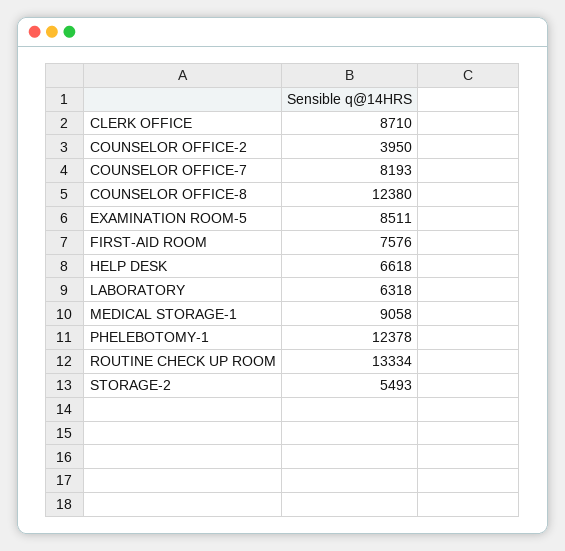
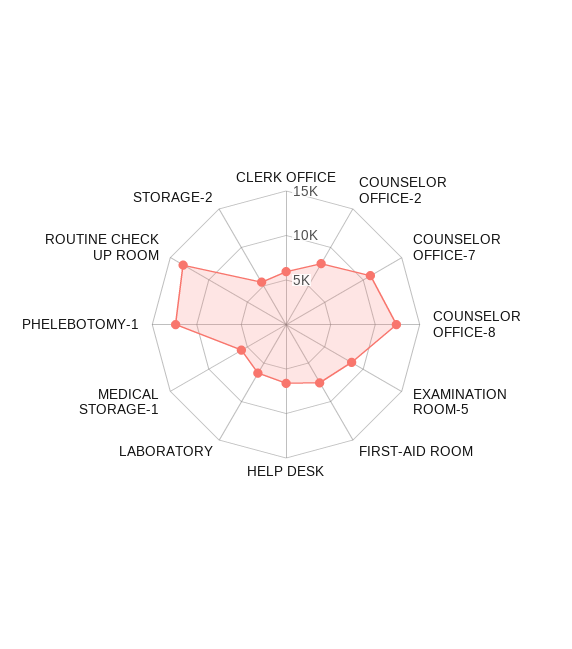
CLERK OFFICE: 8710 -> 6000
COUNSELOR OFFICE-2: 3950 -> 8000
COUNSELOR OFFICE-7: 8193 -> 11000
MEDICAL STORAGE-1: 9058 -> 6000

